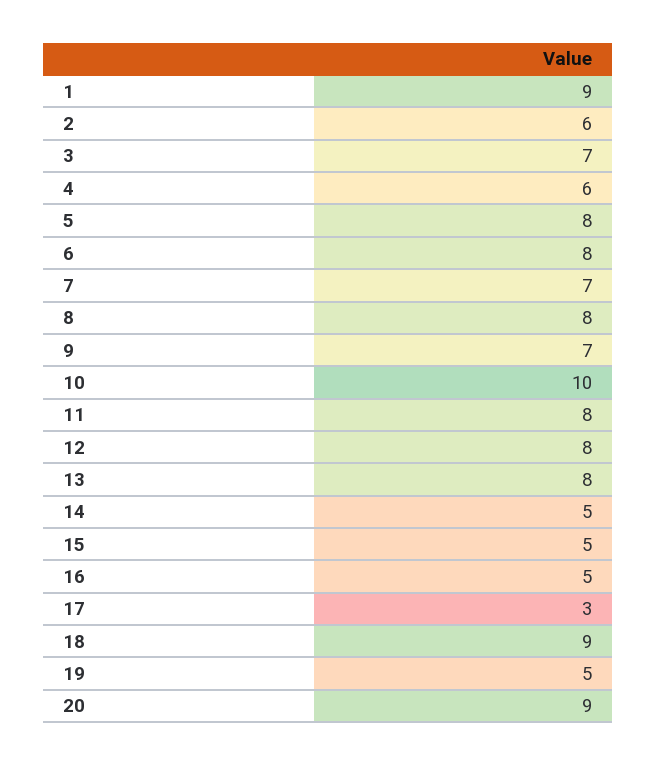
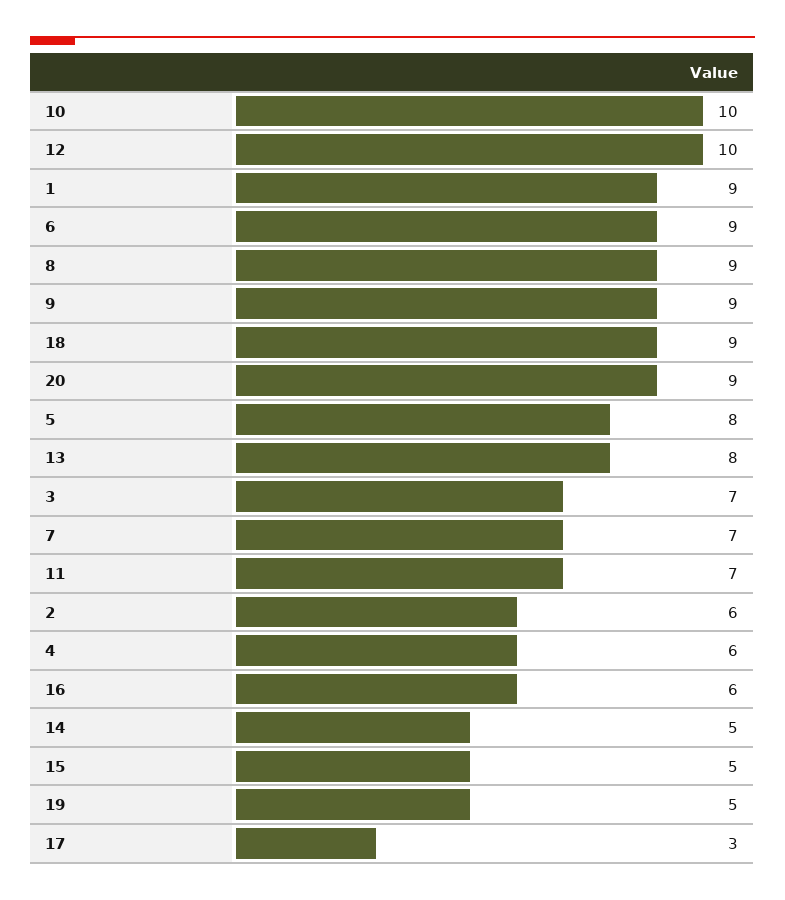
6: 8 -> 9
8: 8 -> 9
9: 7 -> 9
11: 8 -> 7
12: 8 -> 10
16: 5 -> 6

